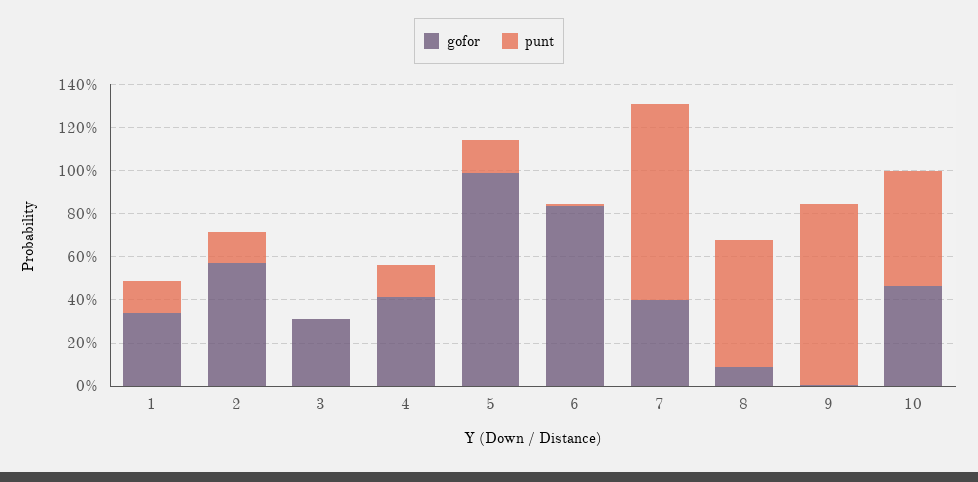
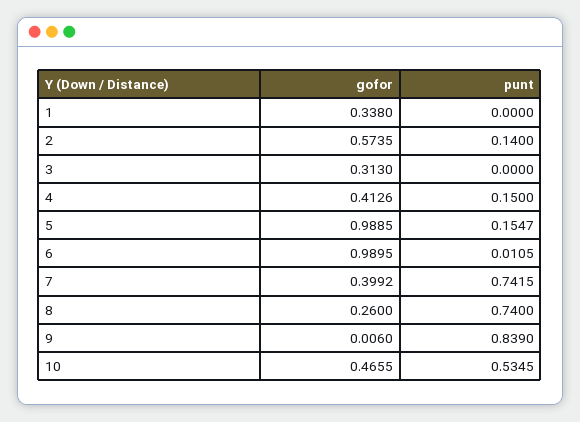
punt, 1: 0.15 -> 0
gofor, 6: 0.85 -> 0.9895
punt, 7: 0.9 -> 0.7415
gofor, 8: 0.1 -> 0.26
punt, 8: 0.6 -> 0.74

